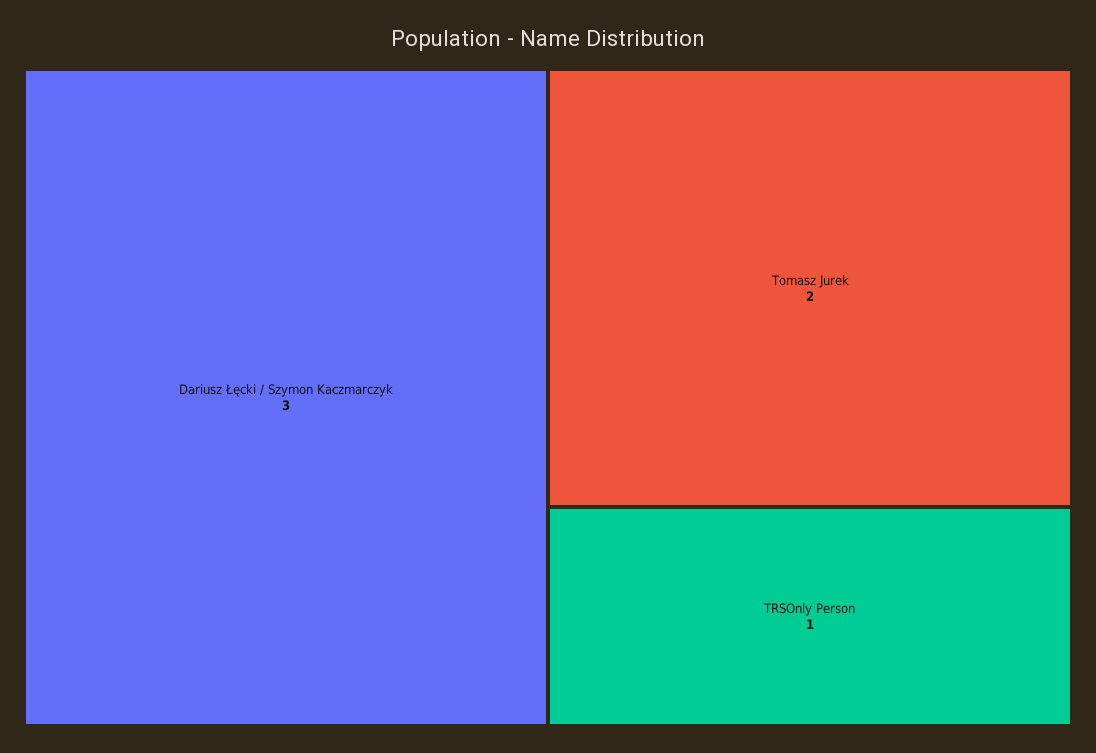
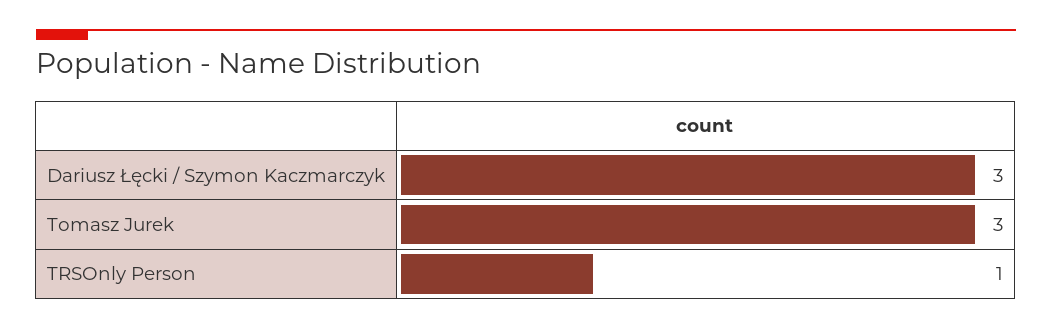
Tomasz Jurek: 2 -> 3

